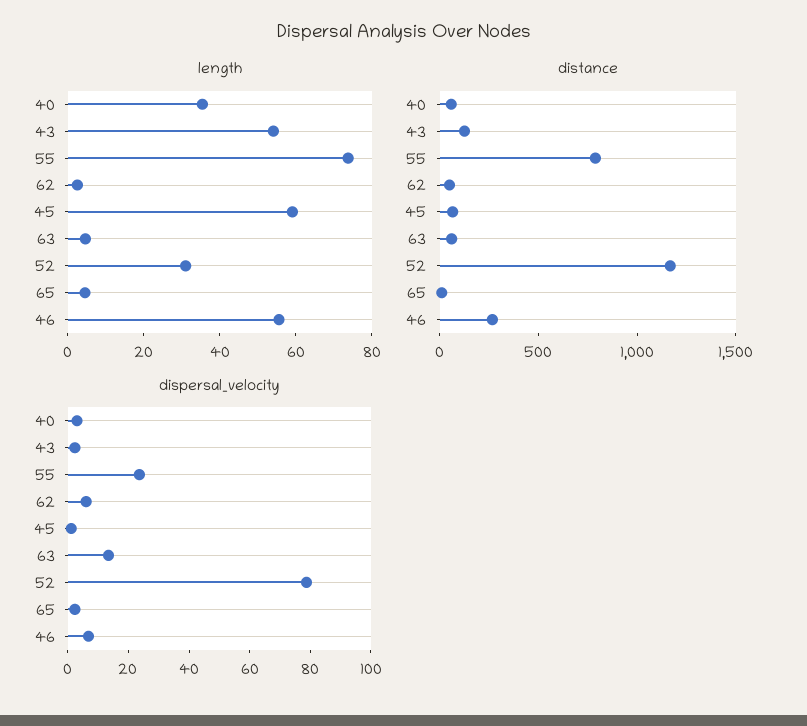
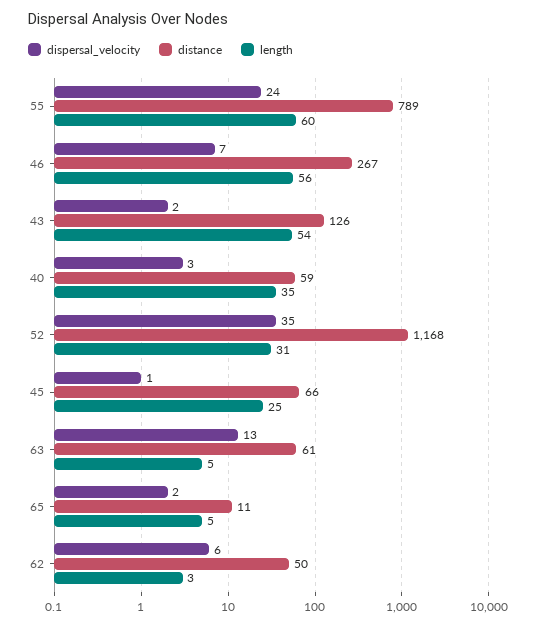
length, 55: 75 -> 60
length, 45: 60 -> 25
dispersal_velocity, 52: 80 -> 35

